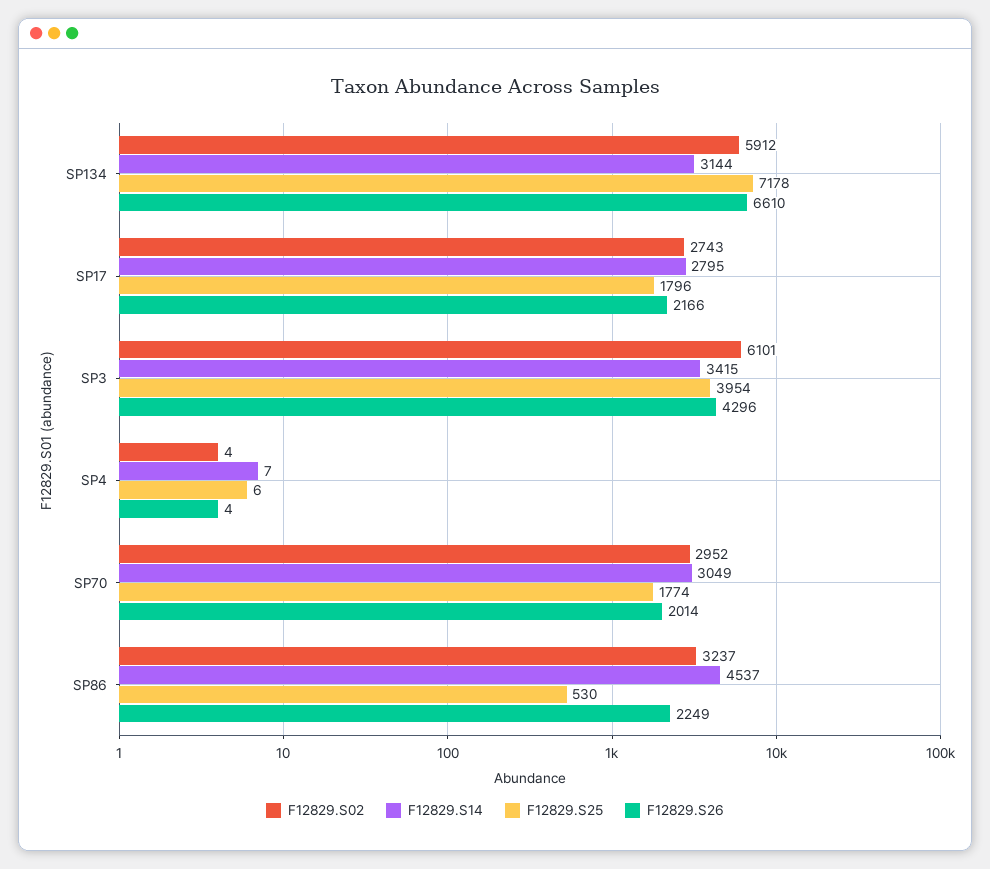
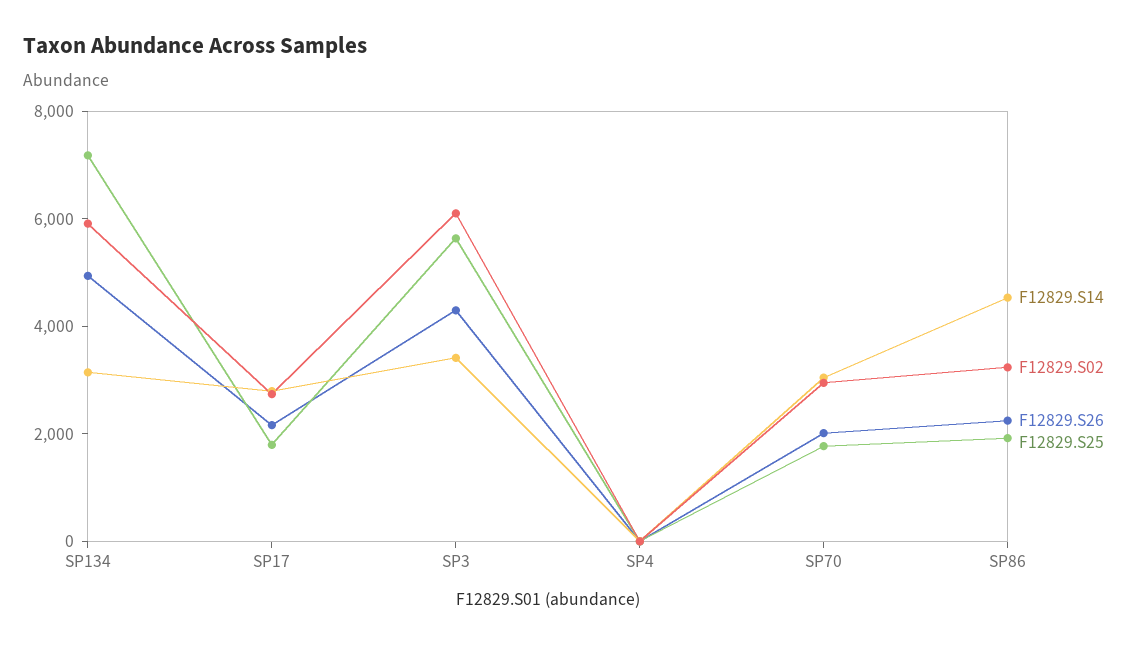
F12829.S26, SP134: 6610 -> 5000
F12829.S25, SP3: 3954 -> 5500
F12829.S25, SP86: 530 -> 2000

